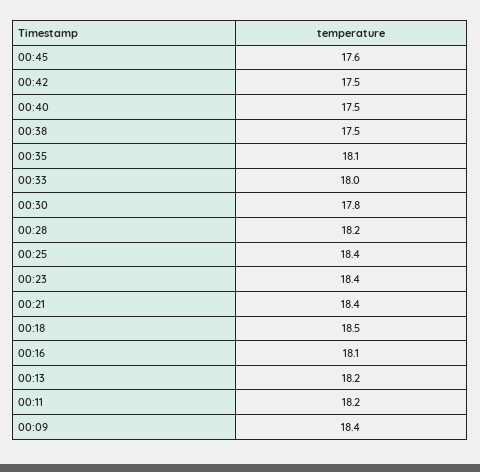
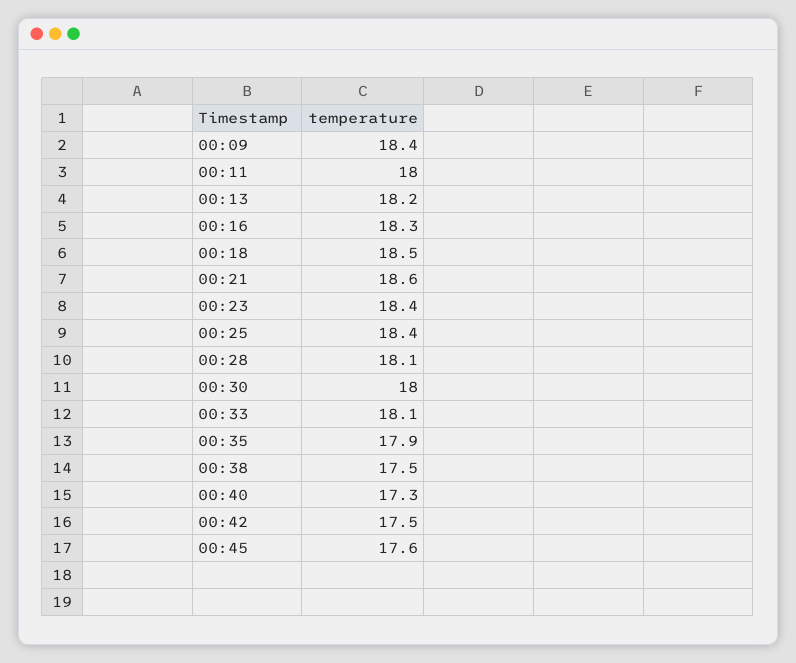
00:40: 17.5 -> 17.3
00:35: 18.1 -> 17.9
00:33: 18 -> 18.1
00:30: 17.8 -> 18
00:28: 18.2 -> 18.1
00:21: 18.4 -> 18.6
00:16: 18.1 -> 18.3
00:11: 18.2 -> 18

